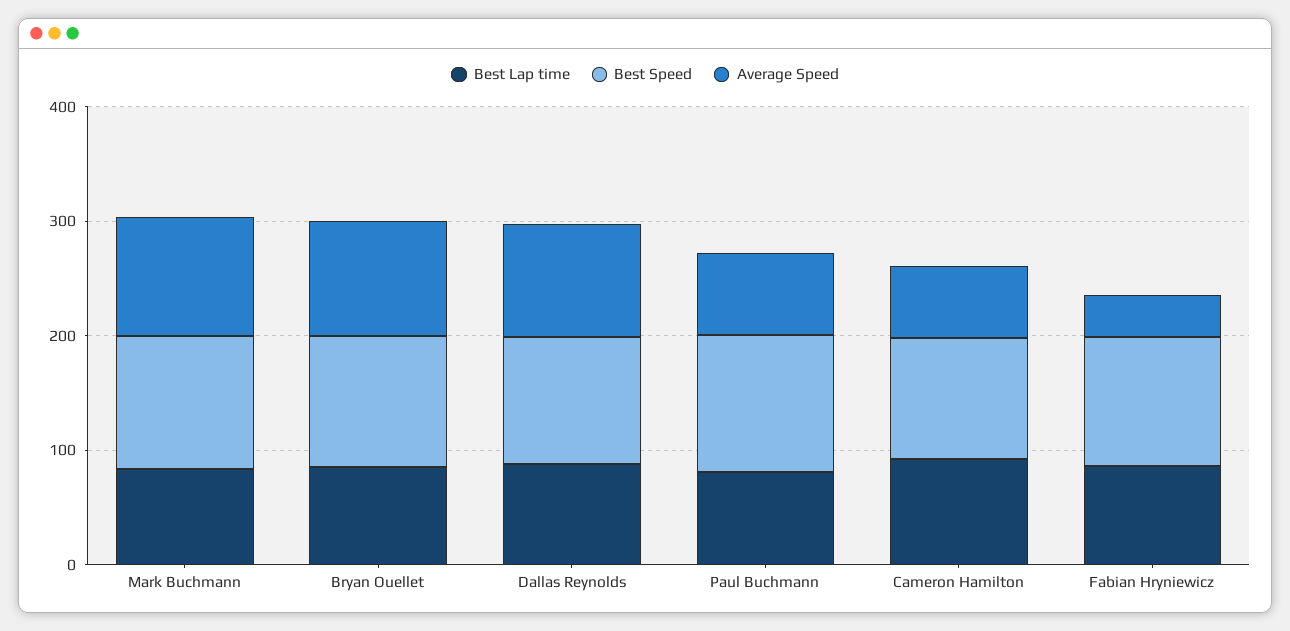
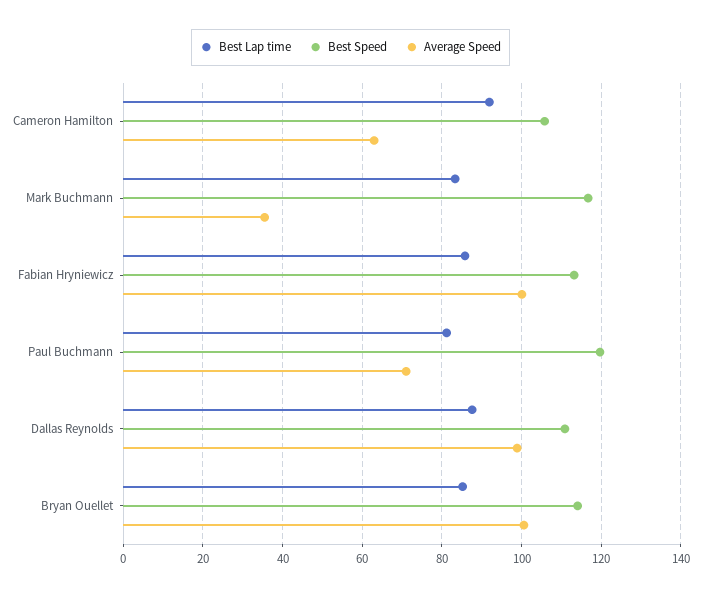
Average Speed, Mark Buchmann: 100 -> 36
Average Speed, Fabian Hryniewicz: 40 -> 100

